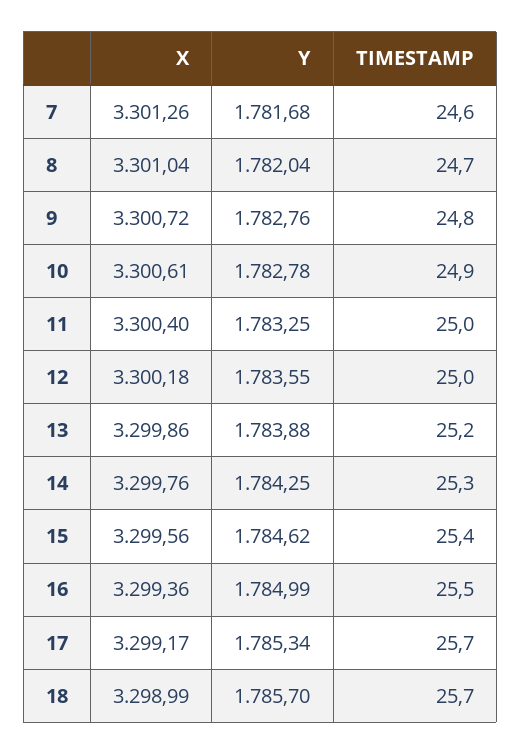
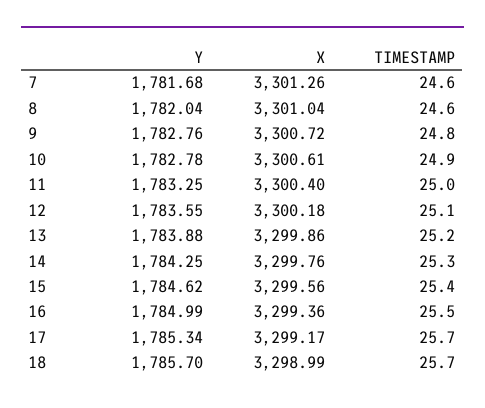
TIMESTAMP, 8: 24.7 -> 24.6
TIMESTAMP, 12: 25 -> 25.1

